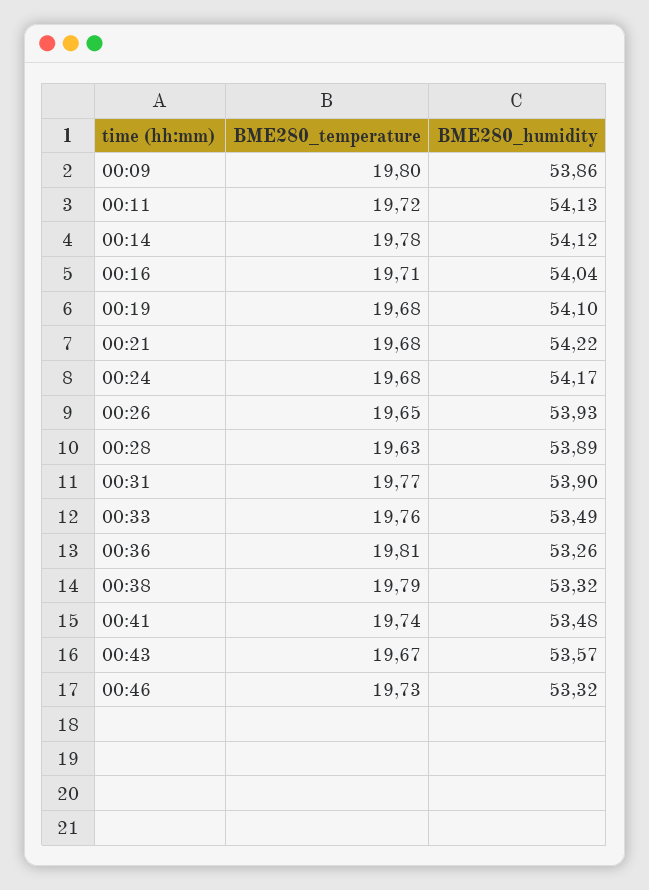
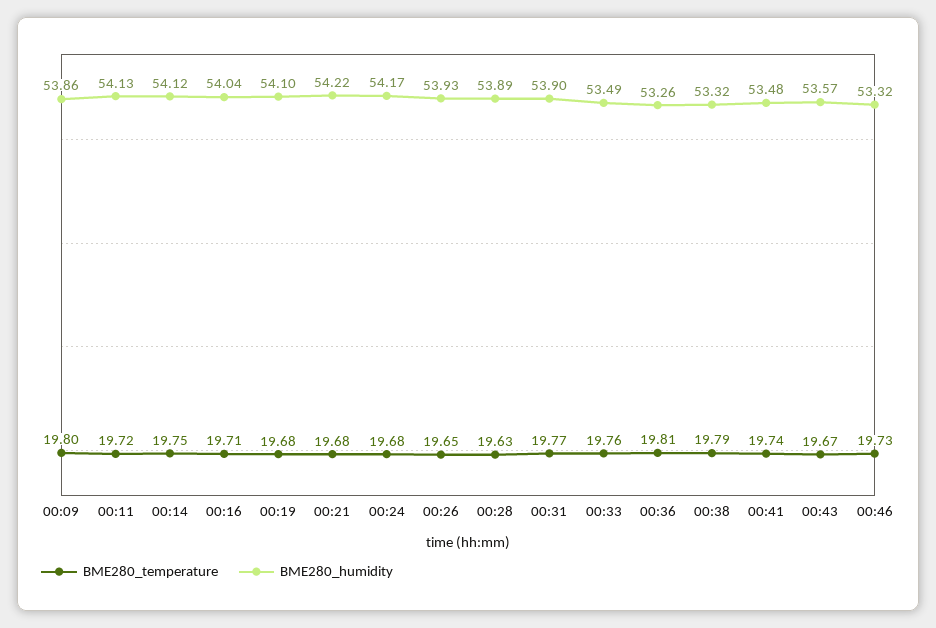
BME280_temperature, 00:14: 19.78 -> 19.75

